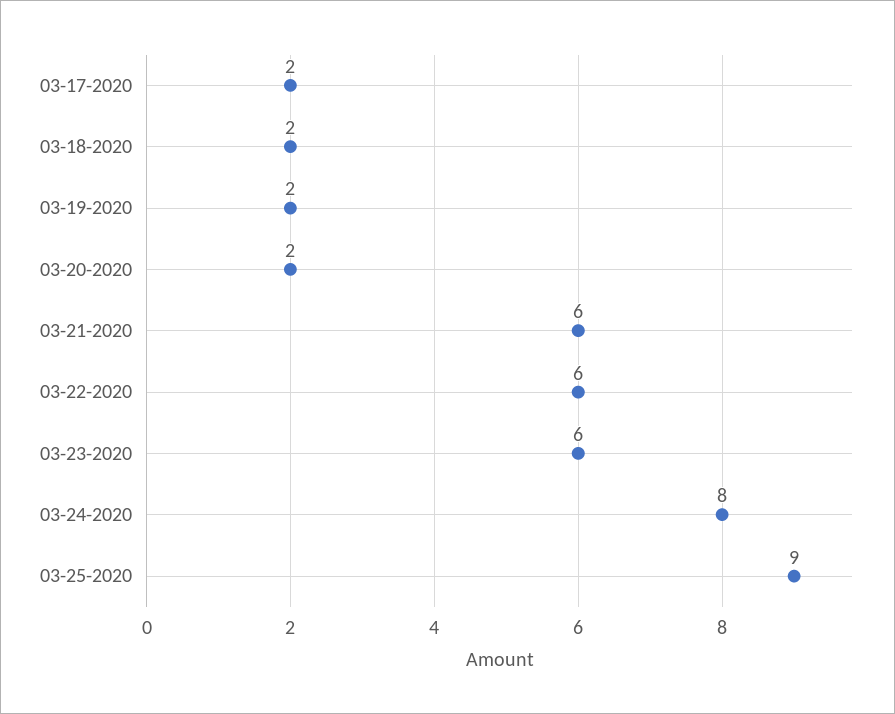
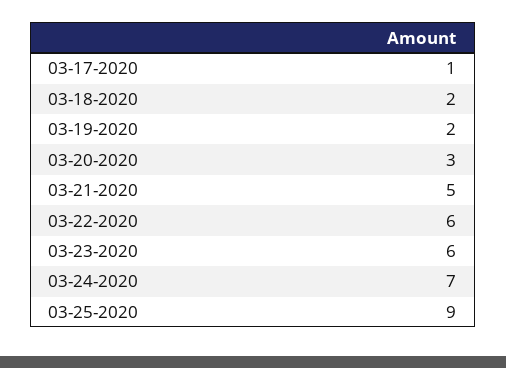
03-17-2020: 2 -> 1
03-20-2020: 2 -> 3
03-21-2020: 6 -> 5
03-24-2020: 8 -> 7

